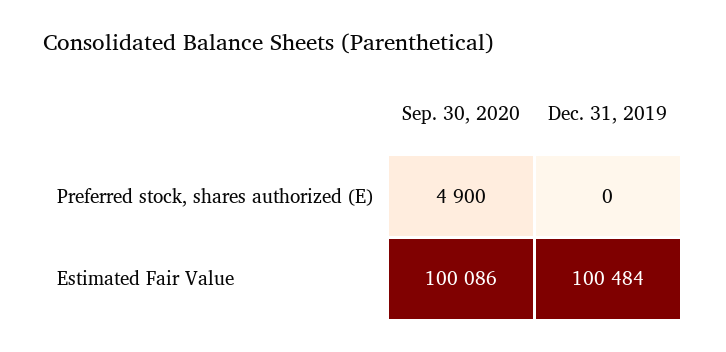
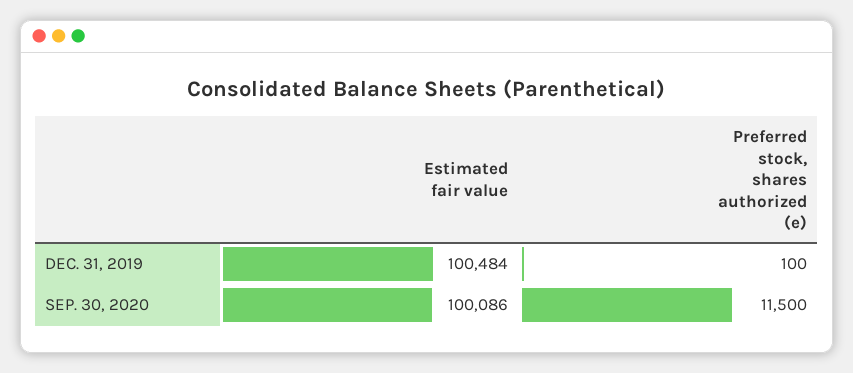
Sep. 30, 2020, Preferred stock, shares authorized (E): 4900 -> 11500
Dec. 31, 2019, Preferred stock, shares authorized (E): 0 -> 100

